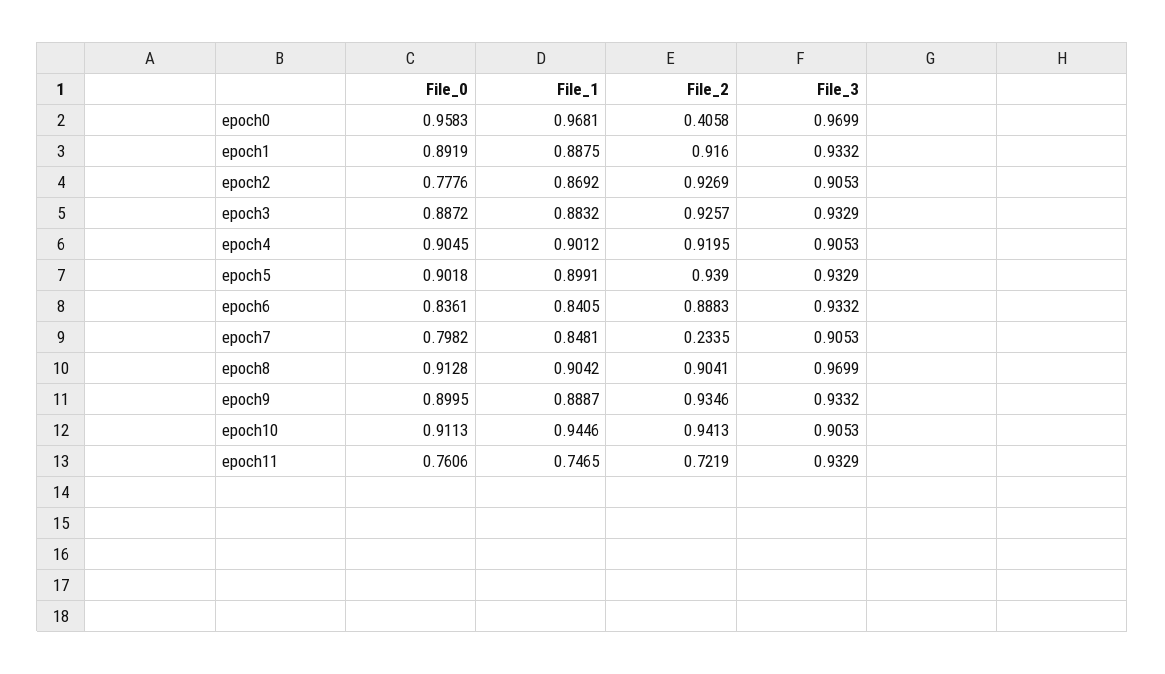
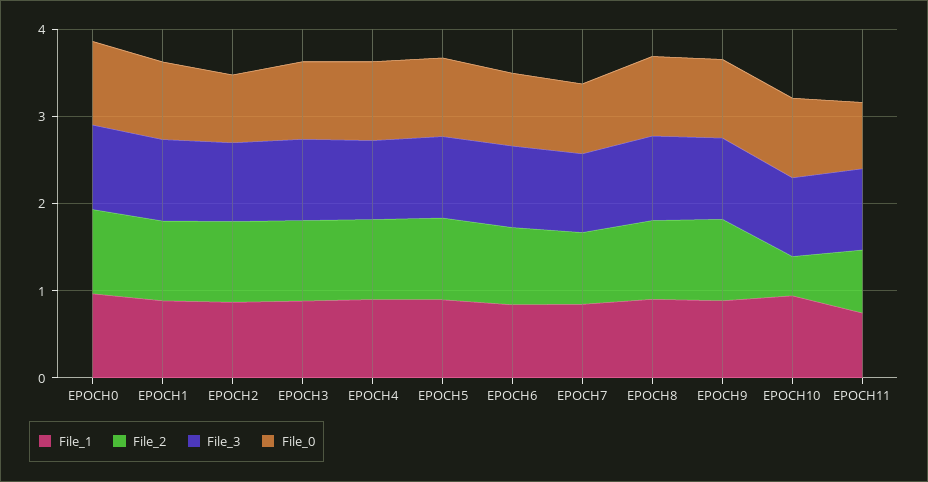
File_2, epoch0: 0.4058 -> 1
File_2, epoch7: 0.2335 -> 0.8
File_2, epoch10: 0.9413 -> 0.4

